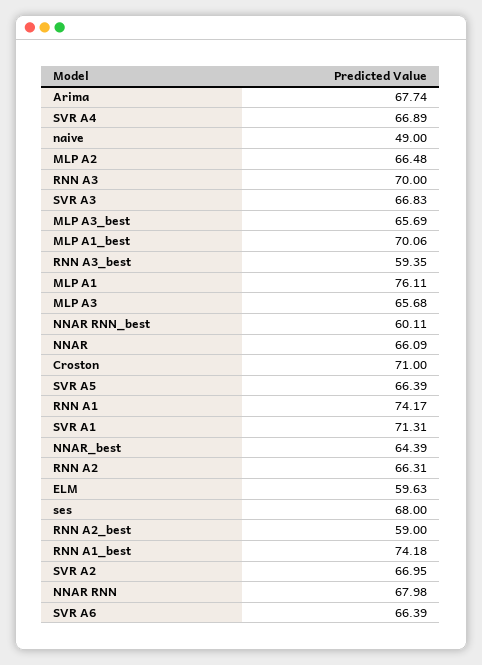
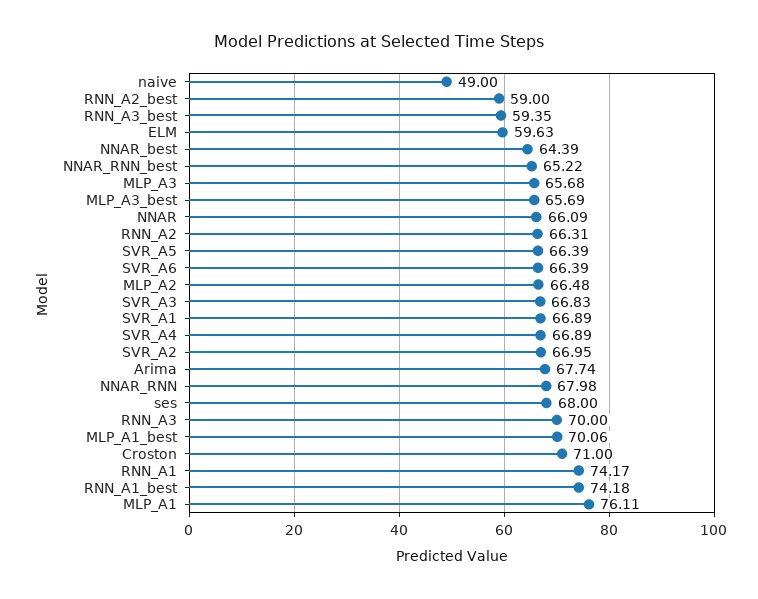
NNAR RNN_best: 60.11 -> 65.22
SVR A1: 71.31 -> 66.89

